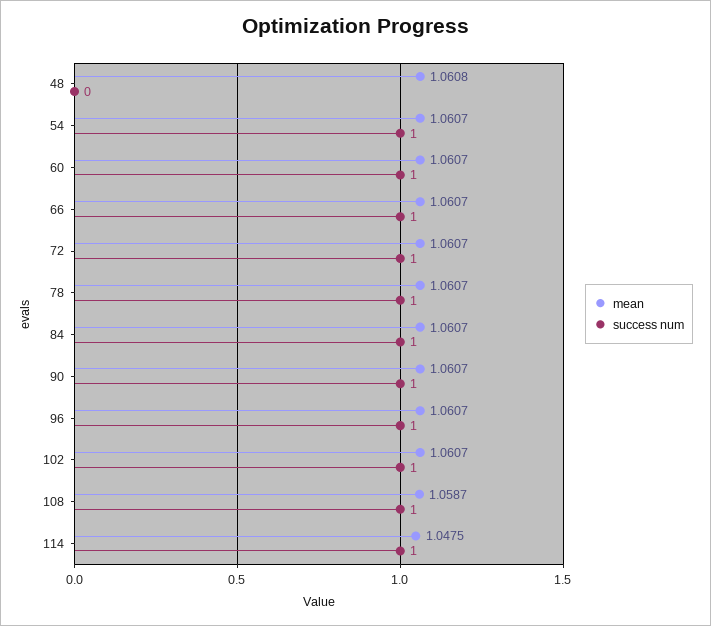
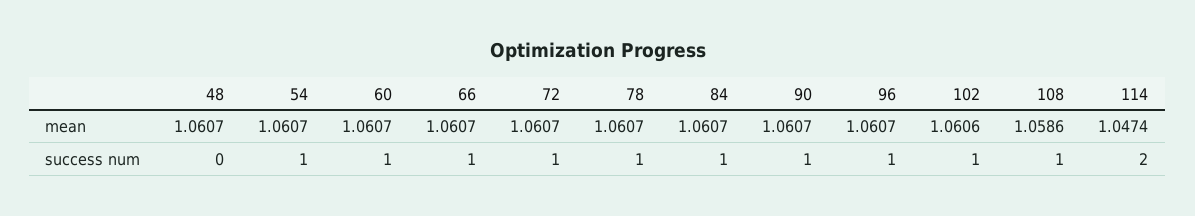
mean, 48: 1.0608 -> 1.0607
mean, 102: 1.0607 -> 1.0606
mean, 108: 1.0587 -> 1.0586
mean, 114: 1.0475 -> 1.0474
success num, 114: 1 -> 2

